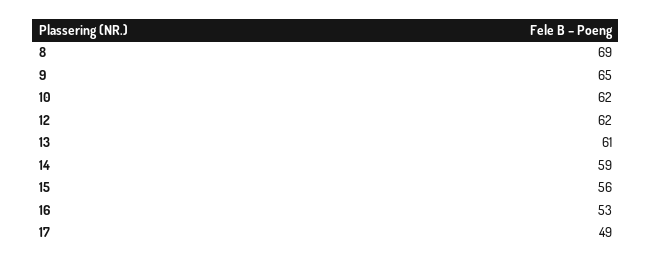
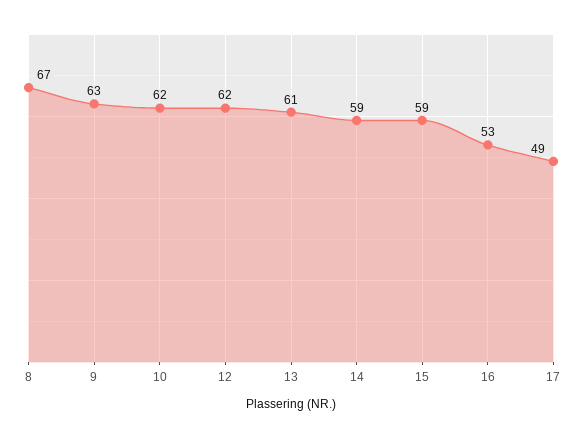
8: 69 -> 67
9: 65 -> 63
15: 56 -> 59

